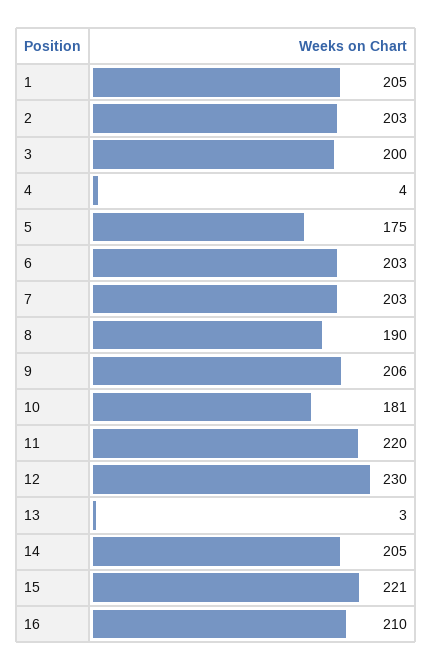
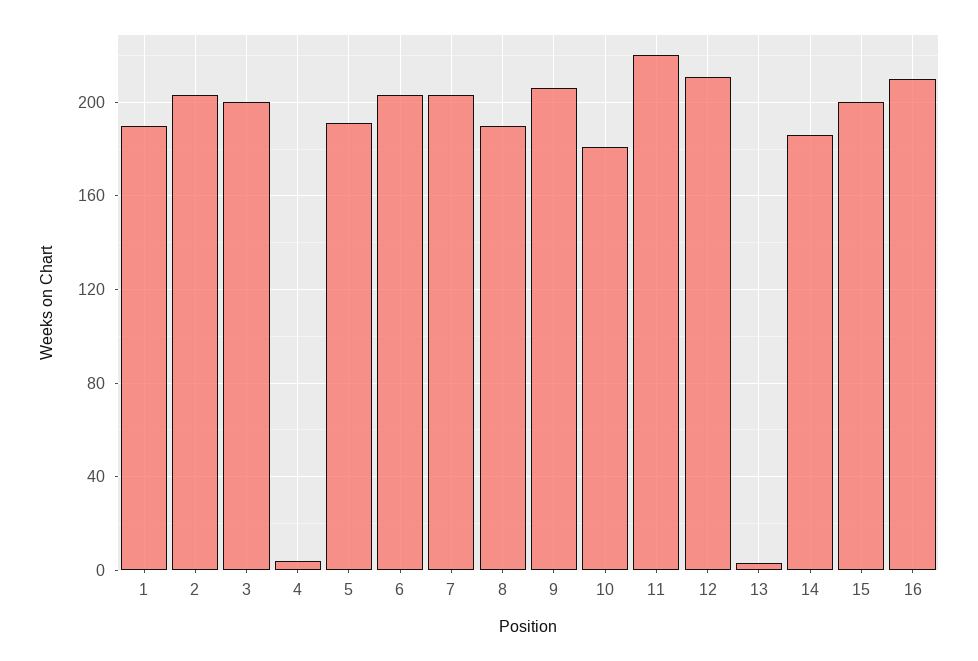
1: 205 -> 190
5: 175 -> 190
12: 230 -> 210
14: 205 -> 185
15: 221 -> 200

